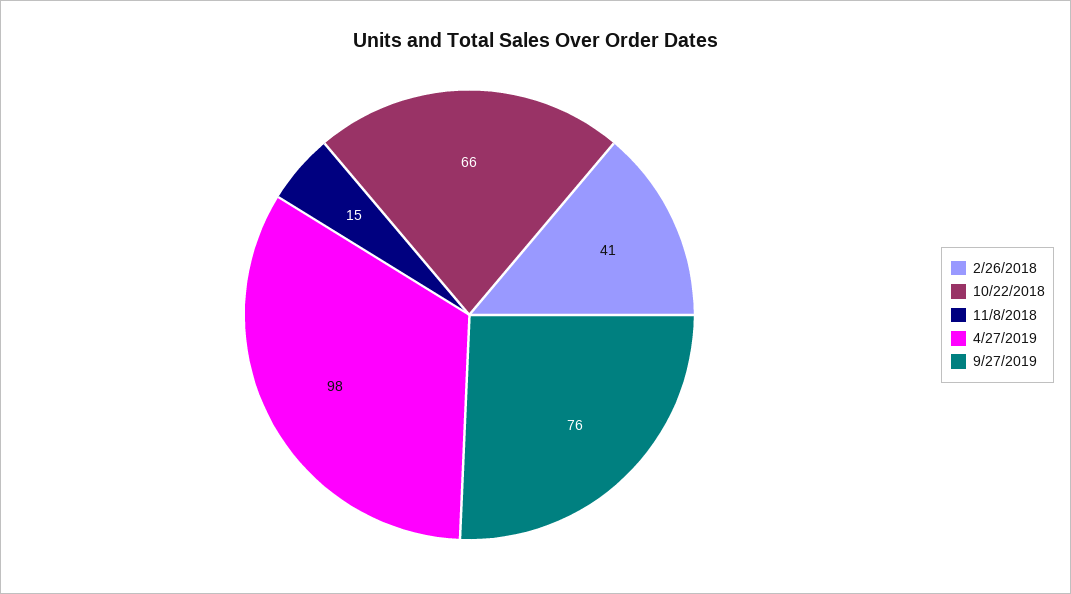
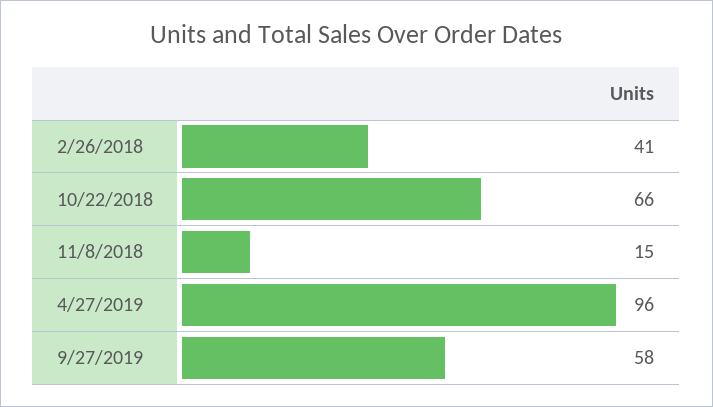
4/27/2019: 98 -> 96
9/27/2019: 76 -> 58

